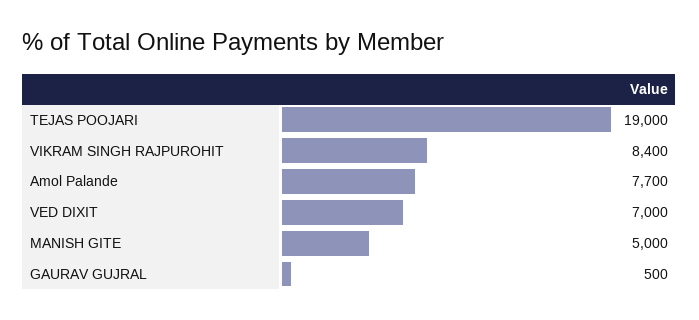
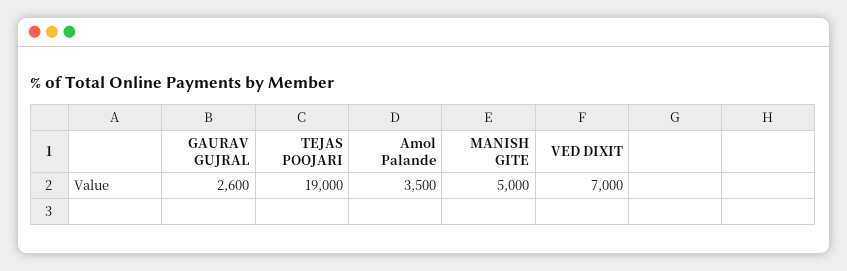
VIKRAM SINGH RAJPUROHIT: 8400 -> none
Amol Palande: 7700 -> 3500
GAURAV GUJRAL: 500 -> 2600

